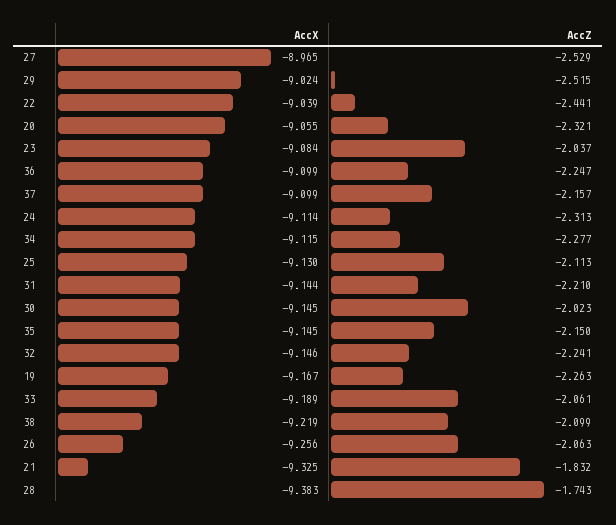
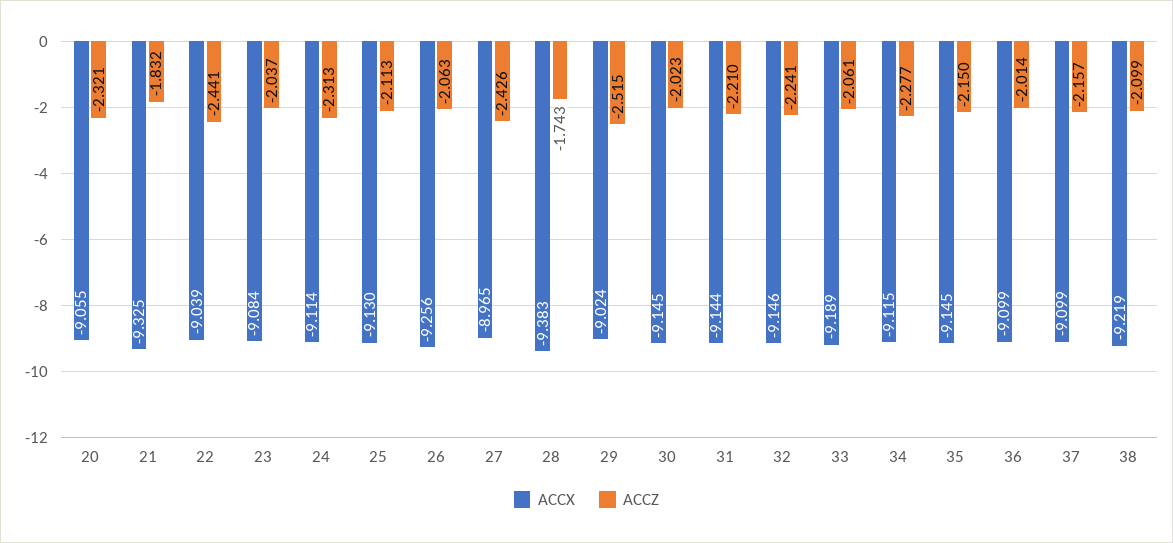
AccZ, 27: -2.529 -> -2.426
AccZ, 36: -2.247 -> -2.014
AccX, 19: -9.167 -> none
AccZ, 19: -2.263 -> none

